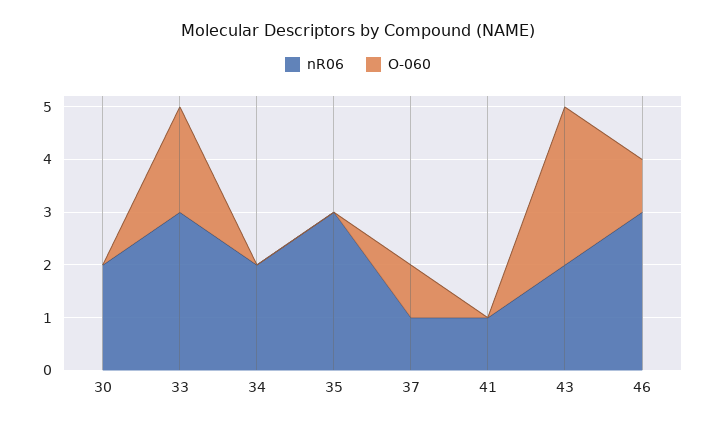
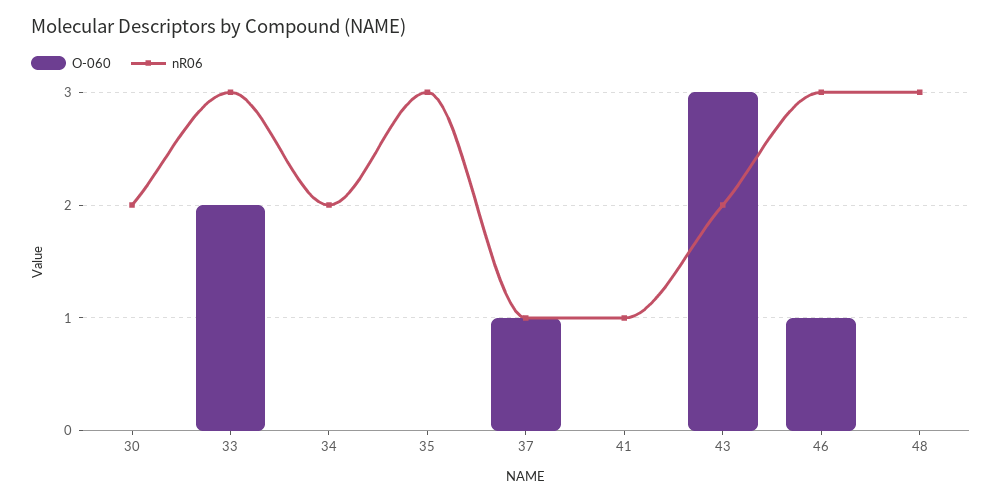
O-060, 48: none -> 0
nR06, 48: none -> 3

